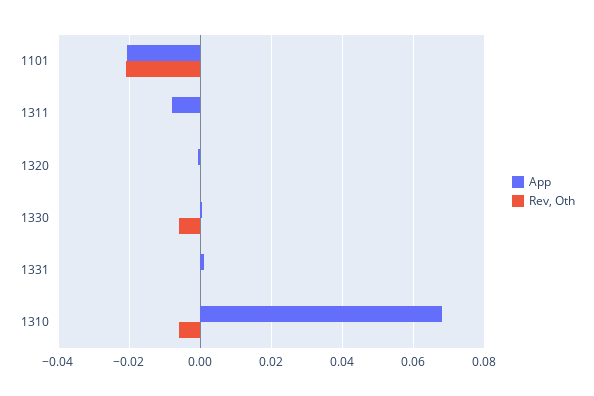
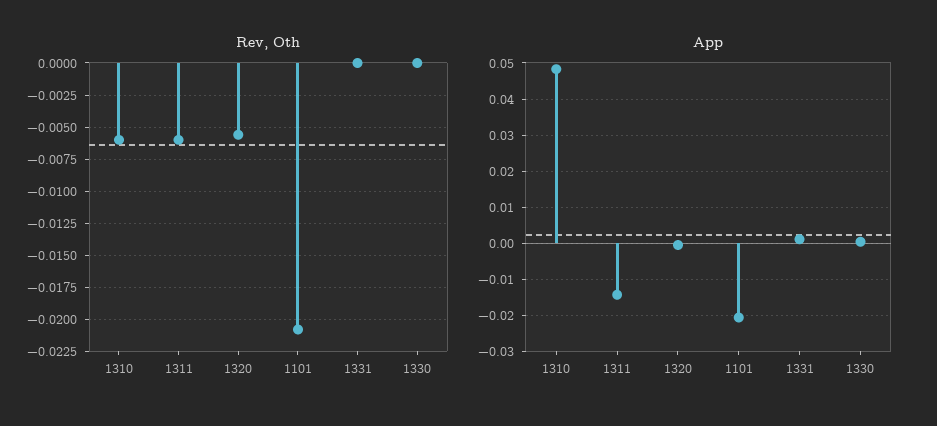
App, 1311: -0.008 -> -0.014
Rev, Oth, 1311: 0 -> -0.006
Rev, Oth, 1320: 0 -> -0.0055
Rev, Oth, 1330: -0.006 -> 0
App, 1310: 0.068 -> 0.048

